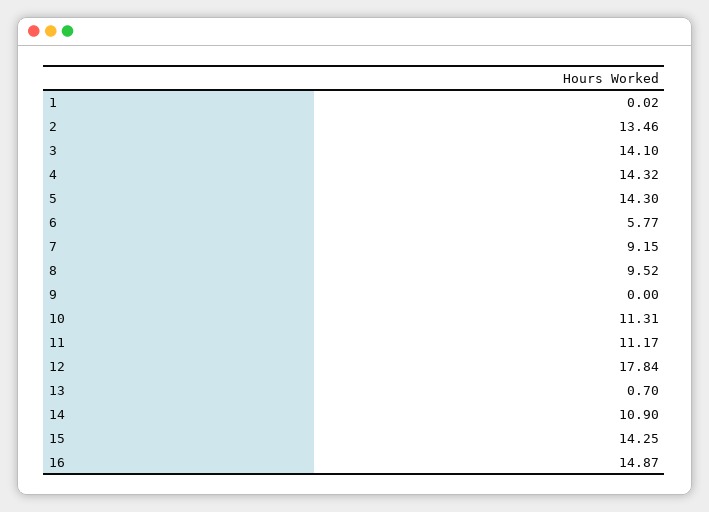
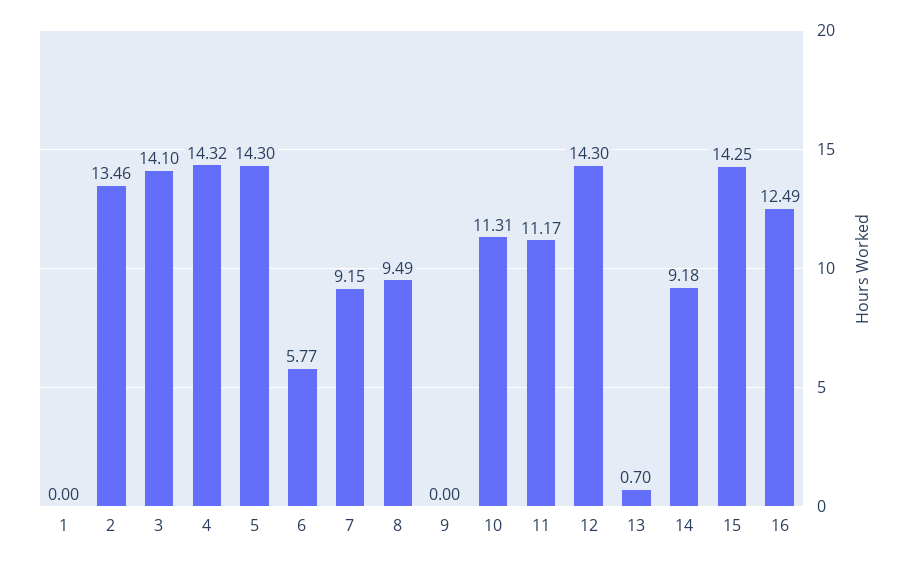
1: 0.02 -> 0
8: 9.52 -> 9.49
12: 17.84 -> 14.3
14: 10.9 -> 9.18
16: 14.87 -> 12.49

